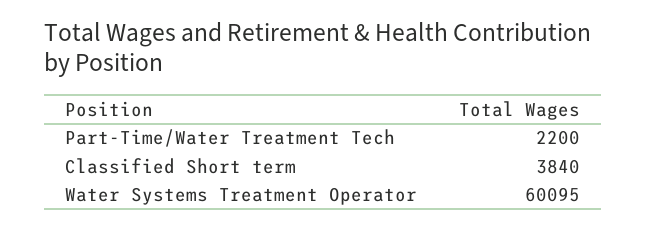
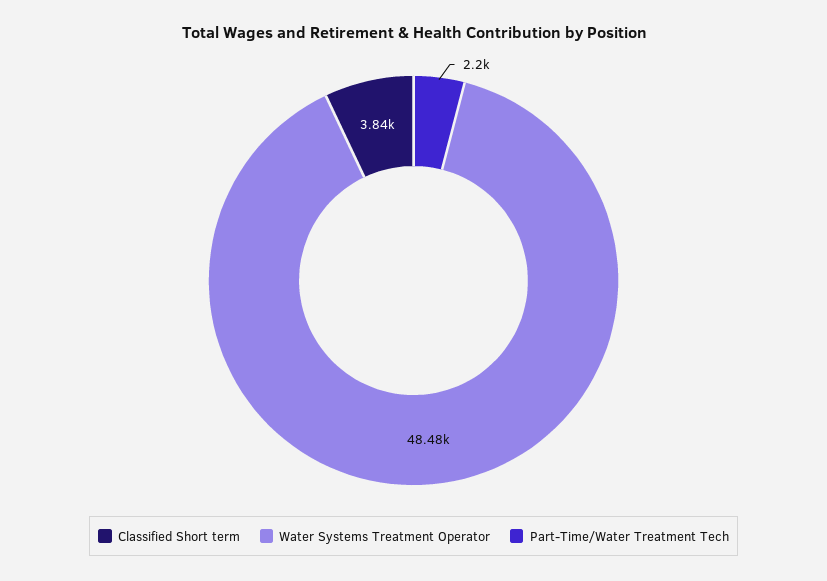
Water Systems Treatment Operator: 60095 -> 48480

